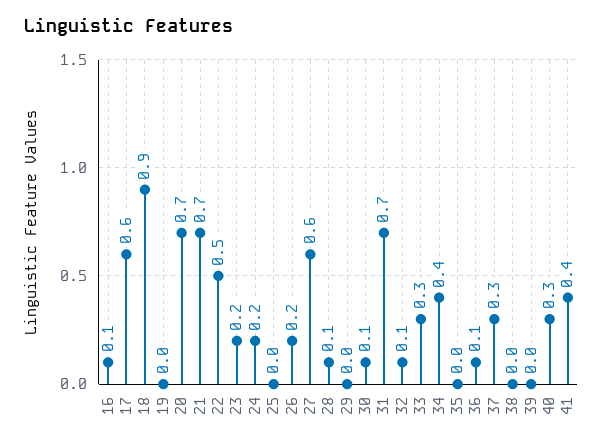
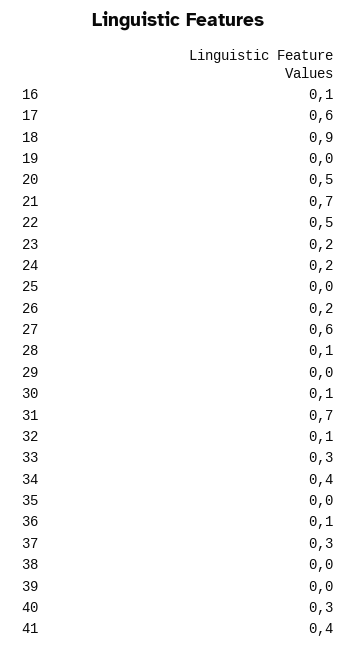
20: 0.7 -> 0.5

